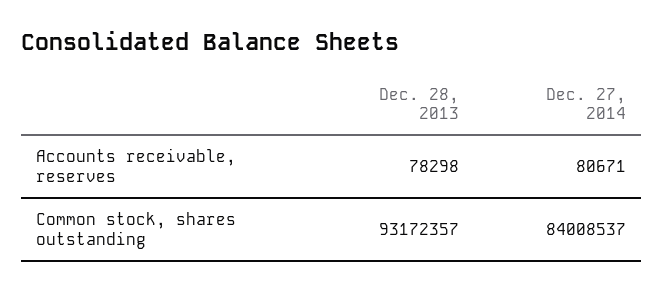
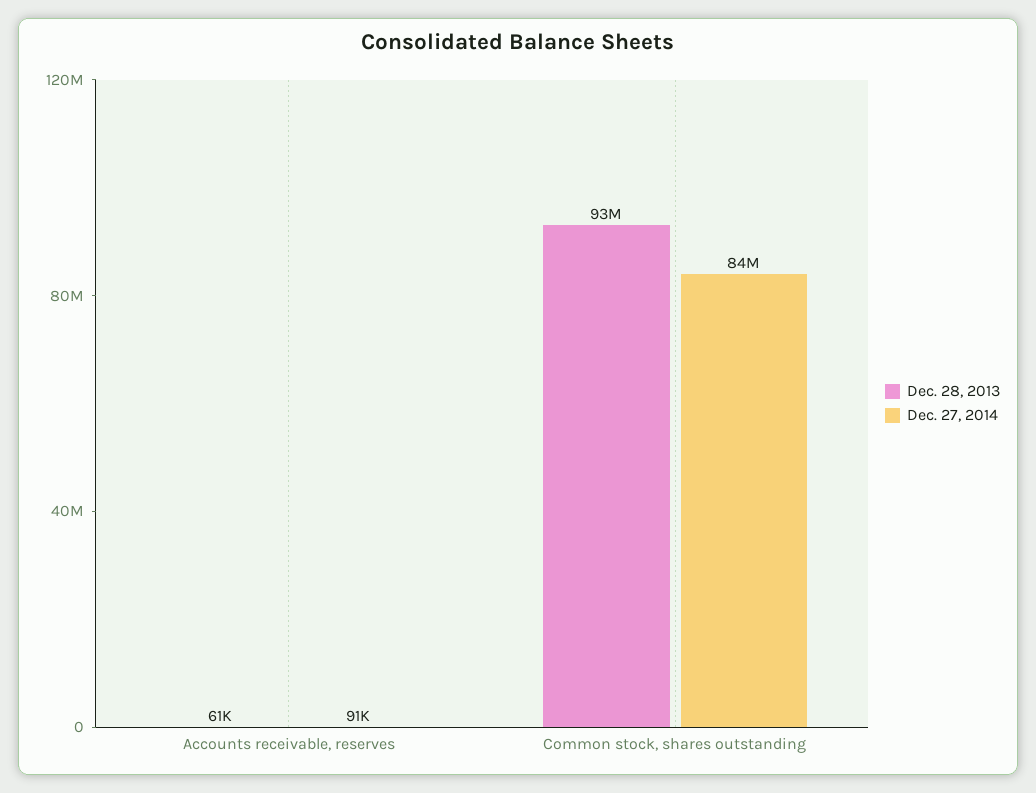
Dec. 28, 2013, Accounts receivable, reserves: 78298 -> 61000
Dec. 27, 2014, Accounts receivable, reserves: 80671 -> 91000

